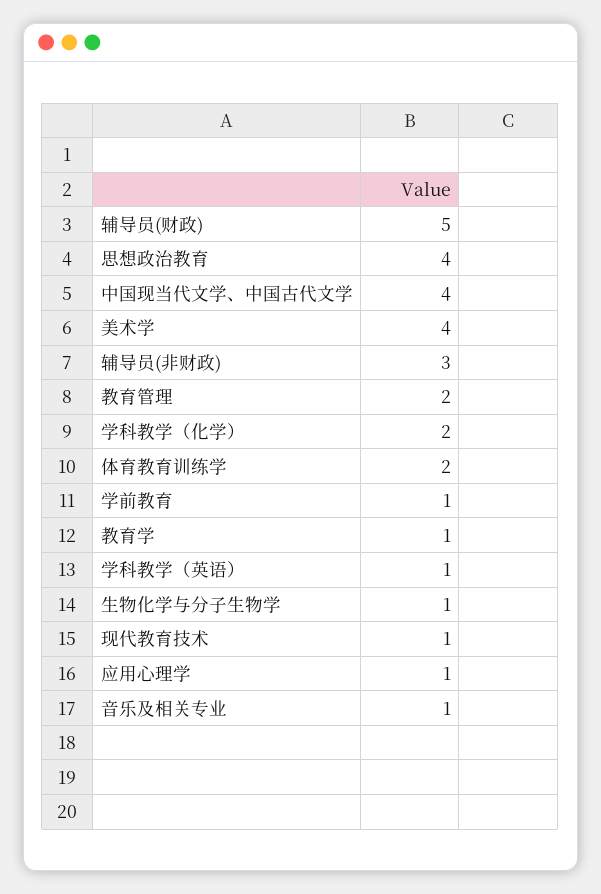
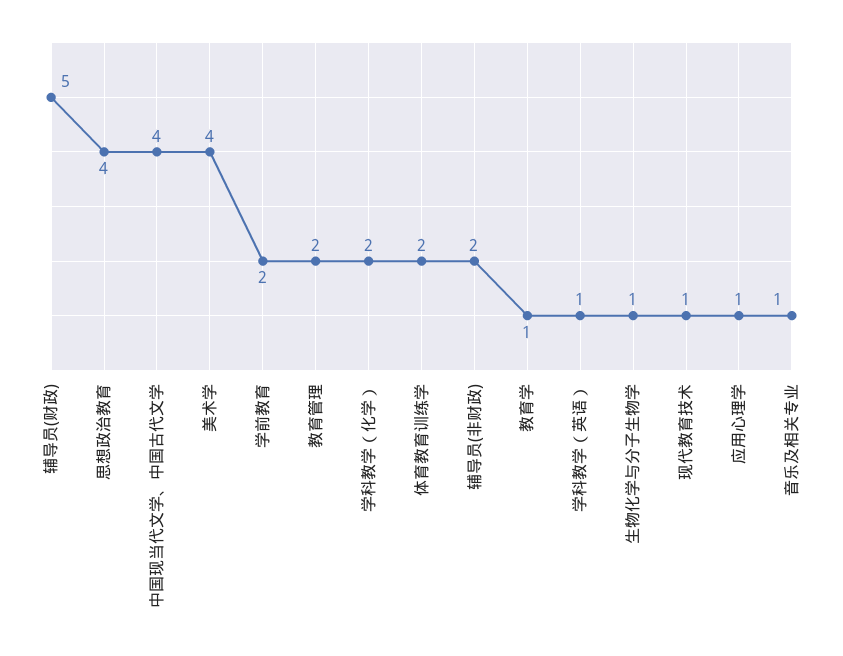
辅导员(非财政): 3 -> 2
学前教育: 1 -> 2

